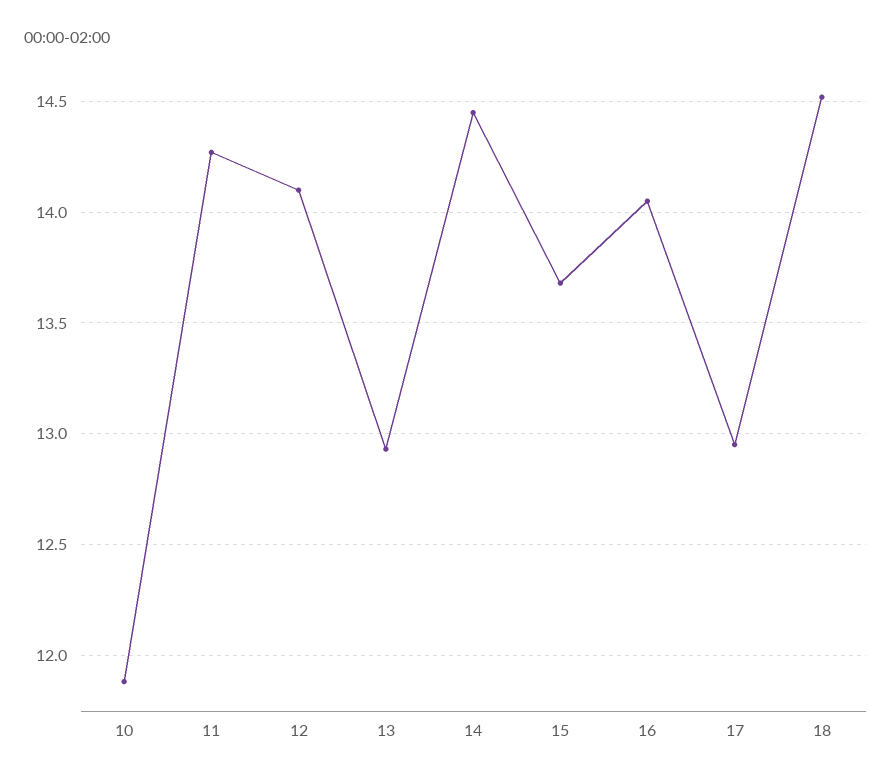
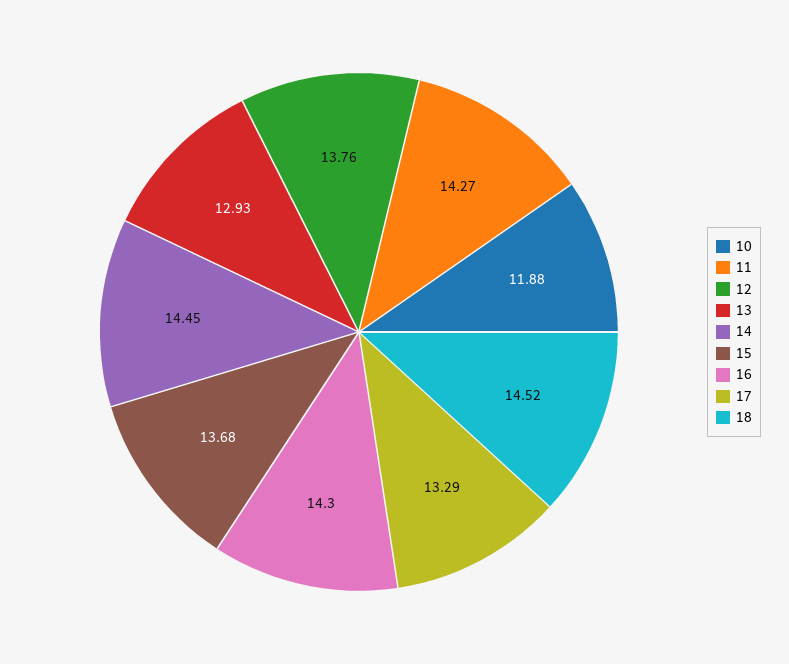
12: 14.1 -> 13.76
16: 14.05 -> 14.3
17: 12.95 -> 13.29

